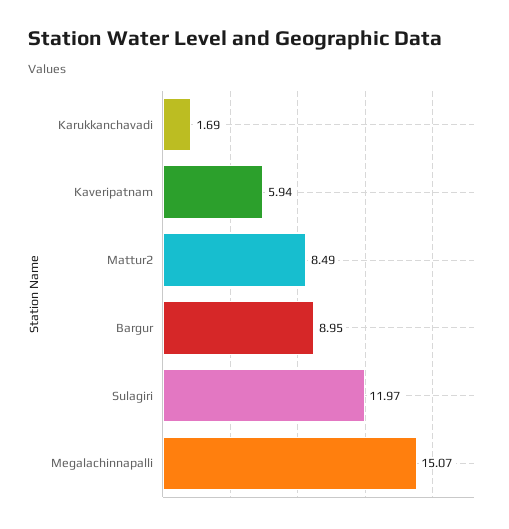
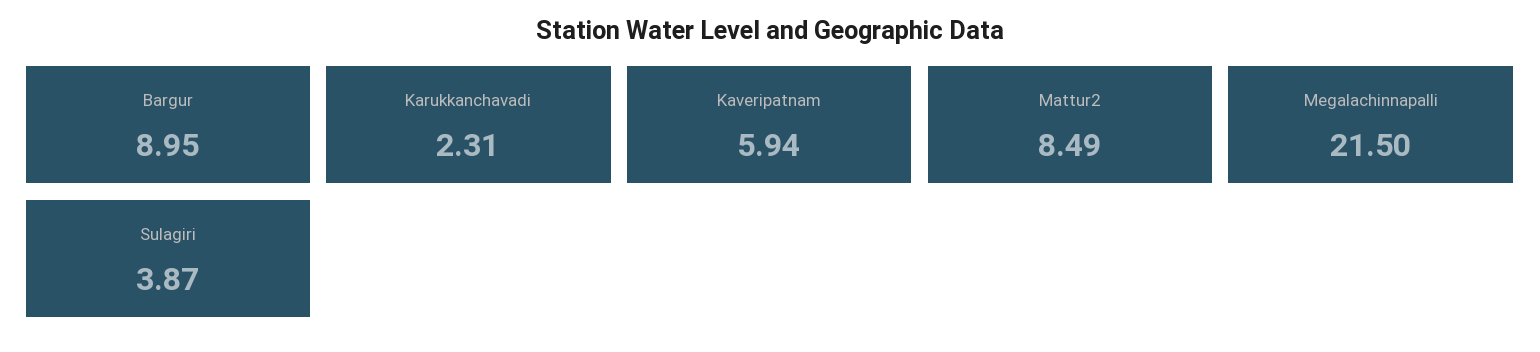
Karukkanchavadi: 1.69 -> 2.31
Sulagiri: 11.97 -> 3.87
Megalachinnapalli: 15.07 -> 21.5

